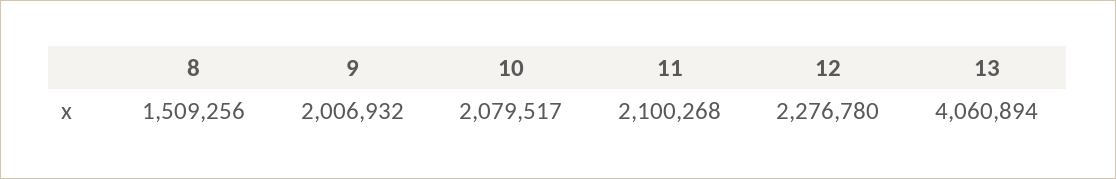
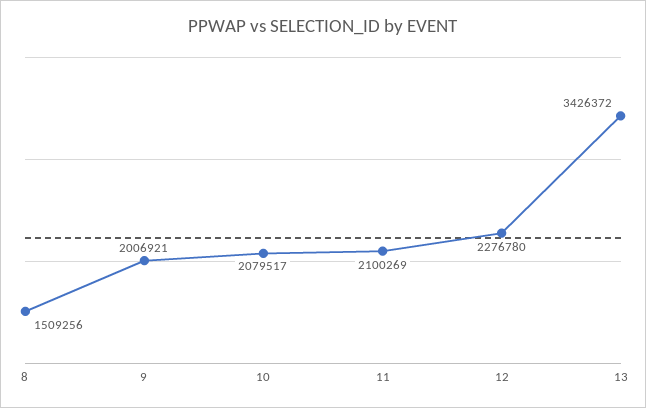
9: 2006932 -> 2006921
11: 2100268 -> 2100269
13: 4060894 -> 3426372

